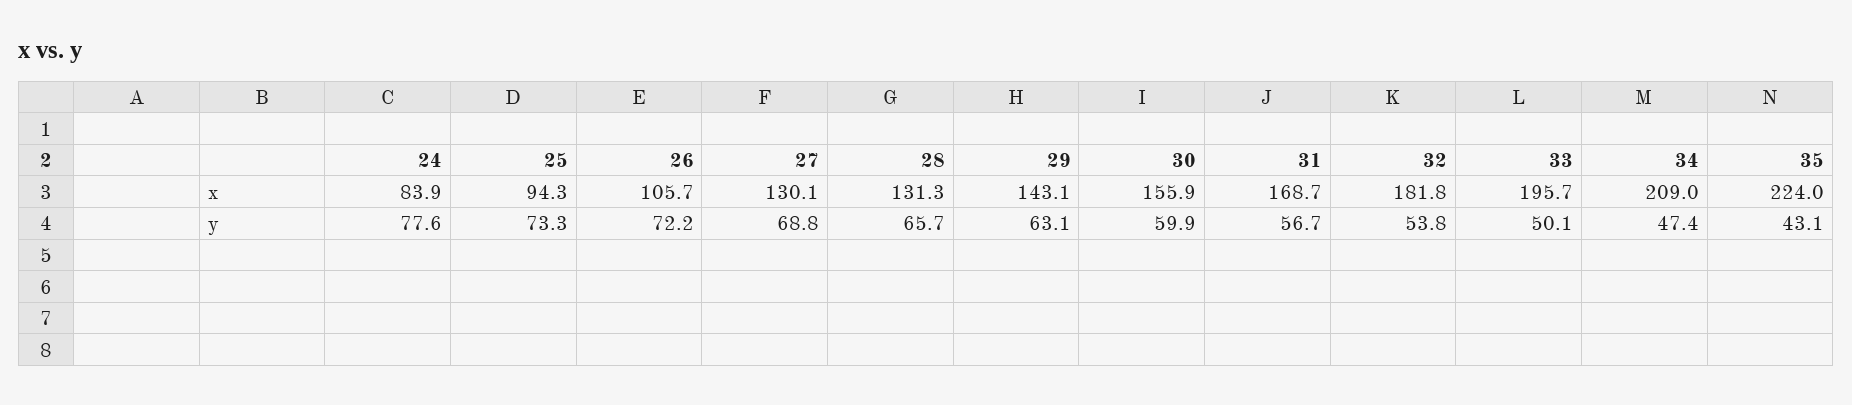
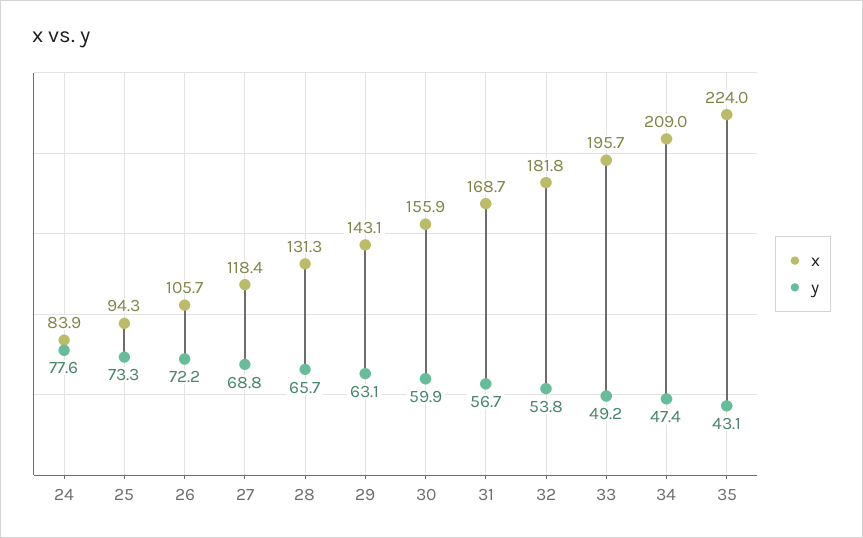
x, 27: 130.1 -> 118.4
y, 33: 50.1 -> 49.2

